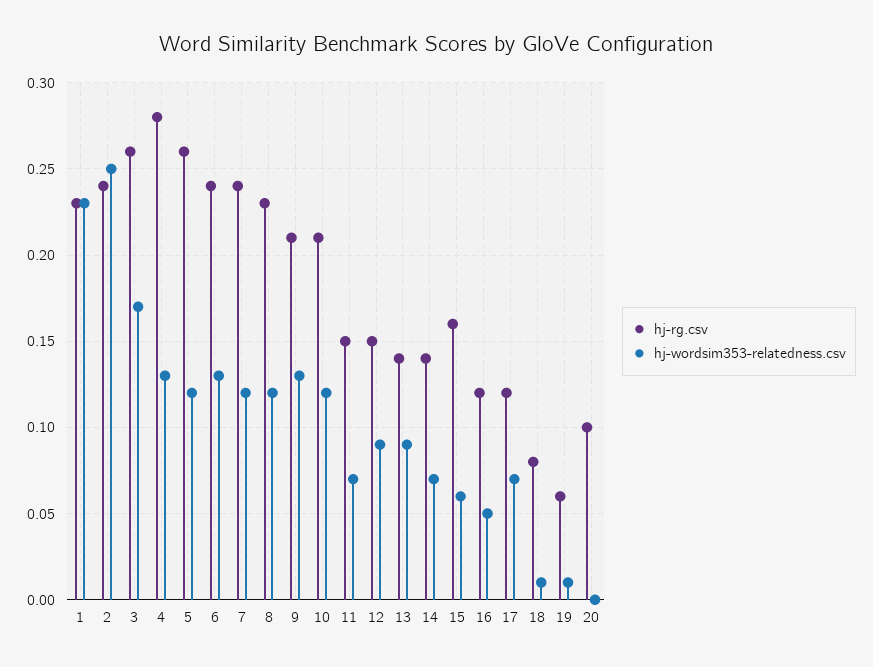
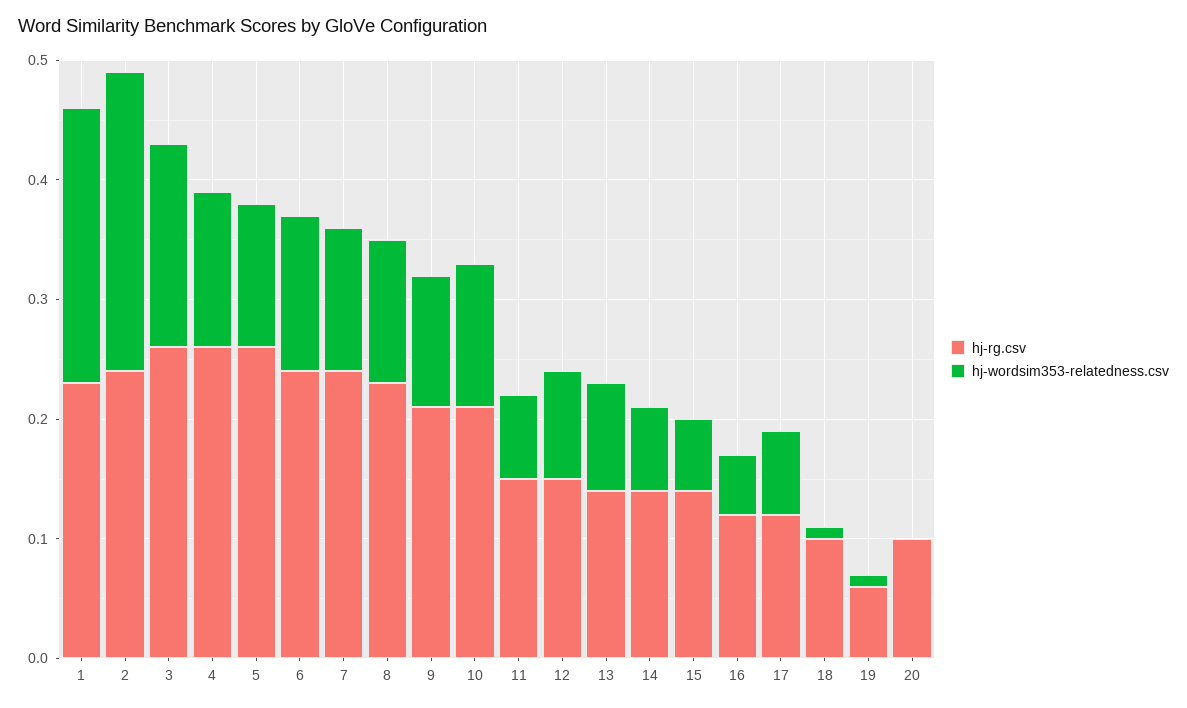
hj-rg.csv, 4: 0.28 -> 0.26
hj-wordsim353-relatedness.csv, 9: 0.13 -> 0.11
hj-rg.csv, 15: 0.16 -> 0.14
hj-rg.csv, 18: 0.08 -> 0.1

